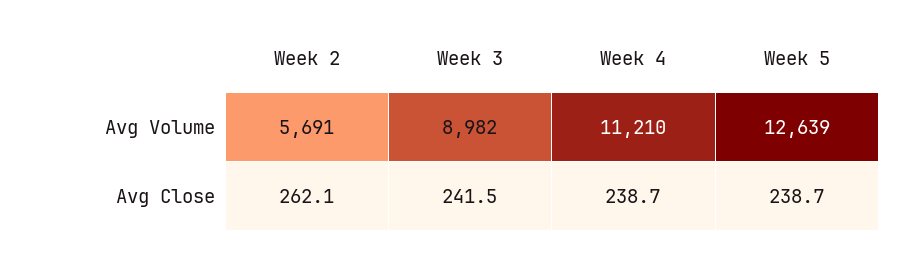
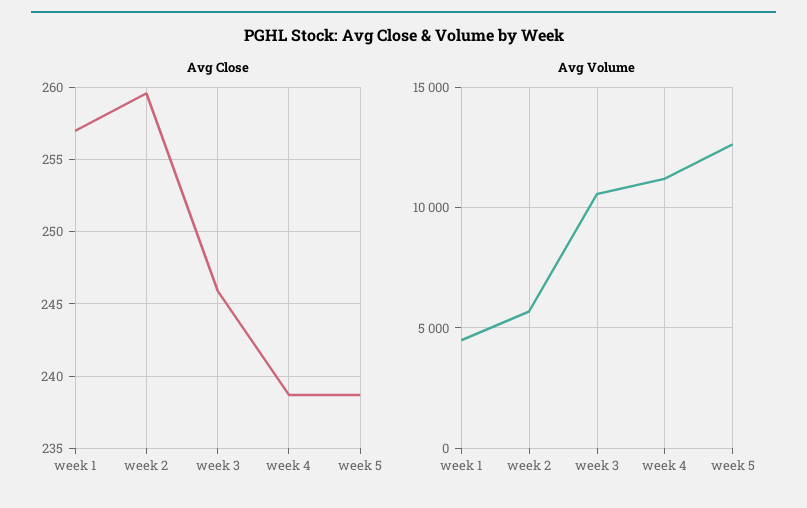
Avg Volume, Week 3: 8982 -> 10500
Avg Close, Week 2: 262.1 -> 259.5
Avg Close, Week 3: 241.5 -> 246
Avg Close, week 1: none -> 257
Avg Volume, week 1: none -> 4500

